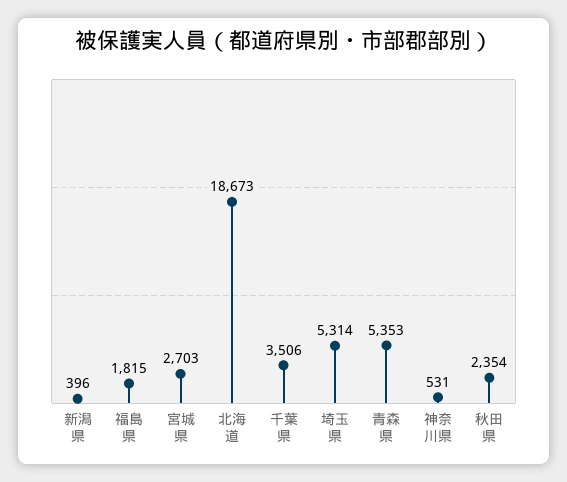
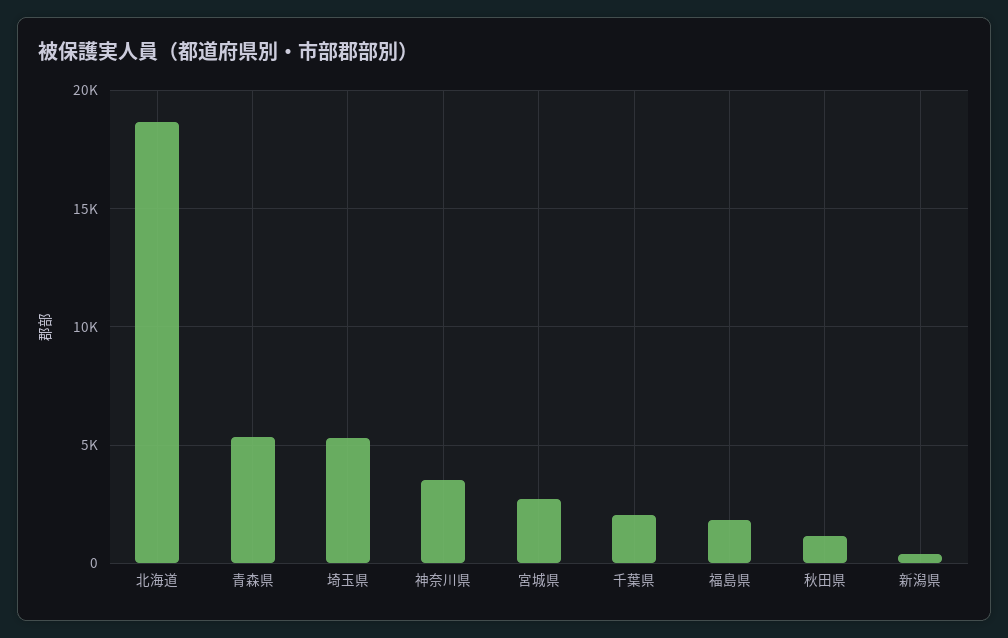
千葉県: 3506 -> 2000
神奈川県: 531 -> 3500
秋田県: 2354 -> 1000

